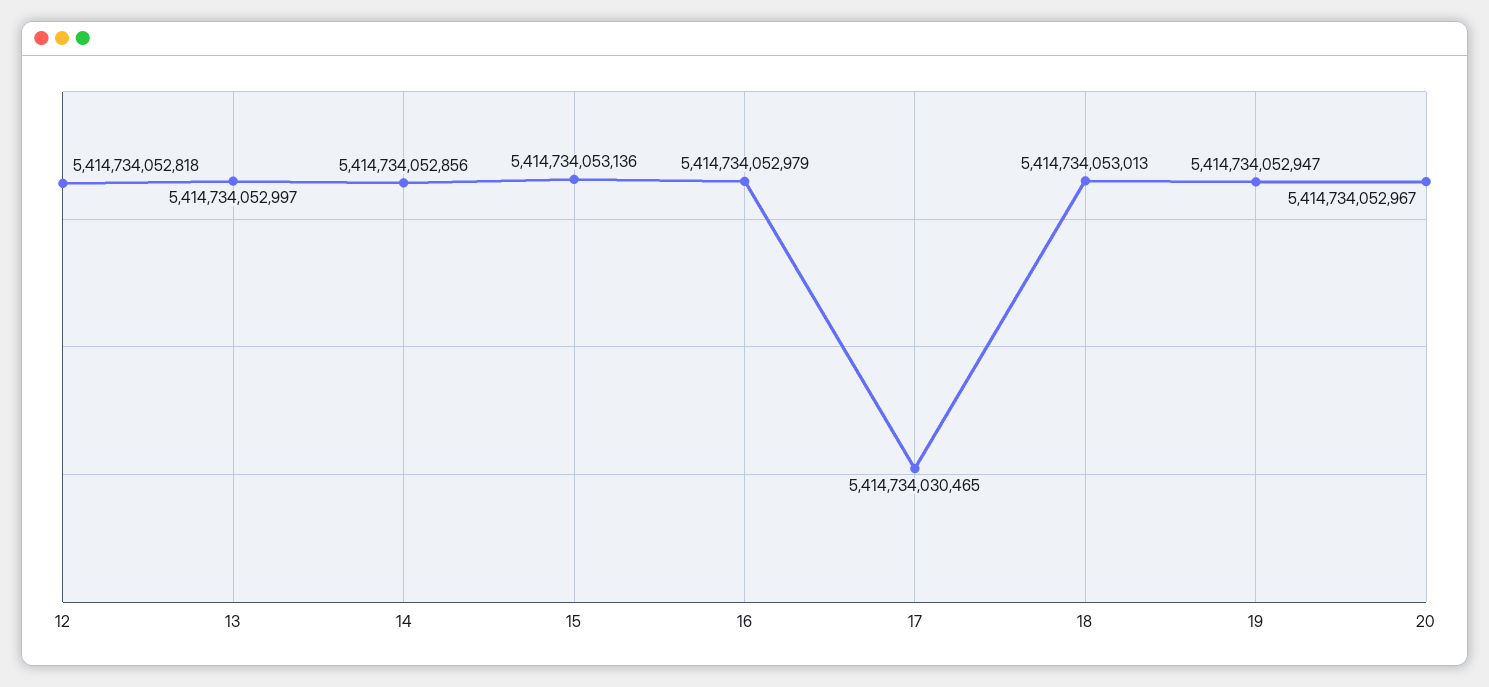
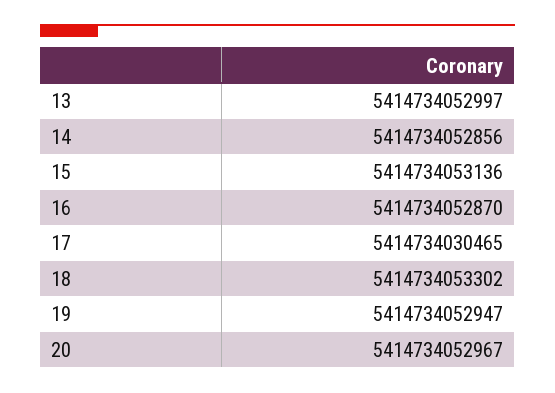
12: 5414734052818 -> none
16: 5414734052979 -> 5414734052870
18: 5414734053013 -> 5414734053302

